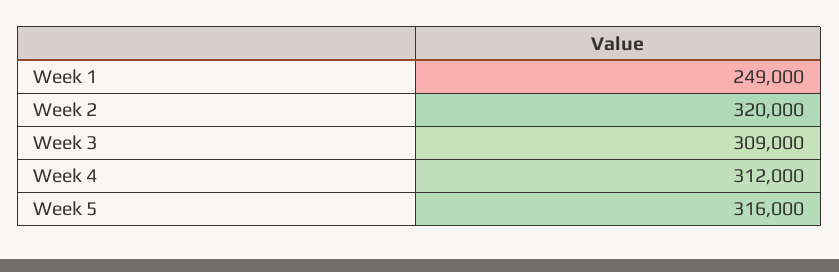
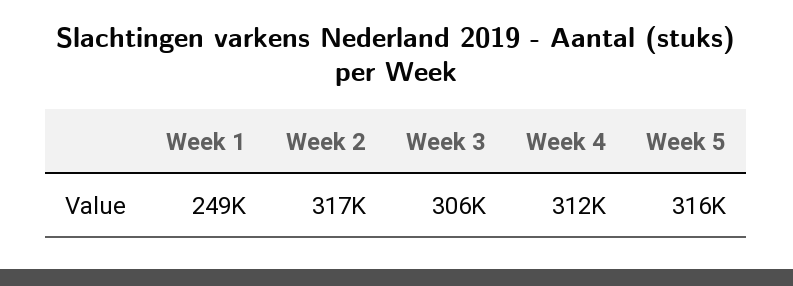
Week 2: 320000 -> 317000
Week 3: 309000 -> 306000

